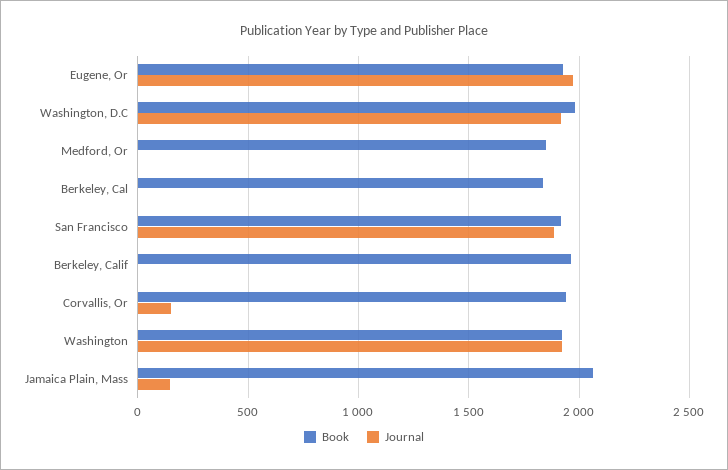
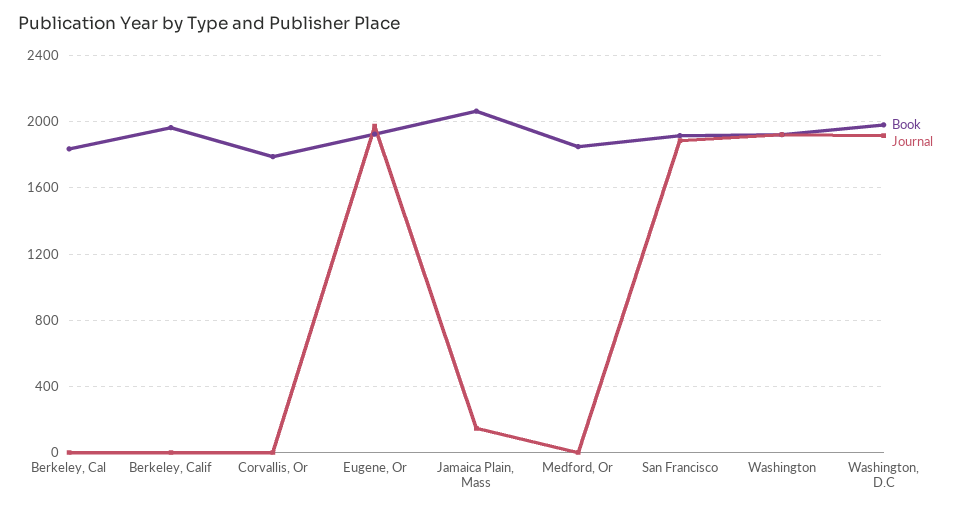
Book, Corvallis, Or: 1950 -> 1800
Journal, Corvallis, Or: 150 -> 0

